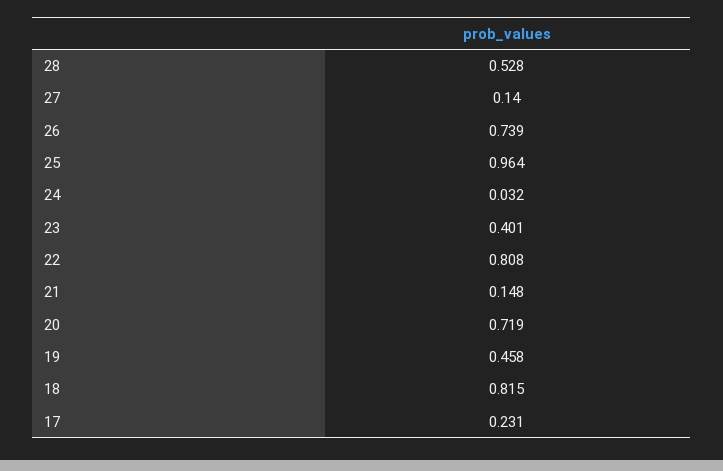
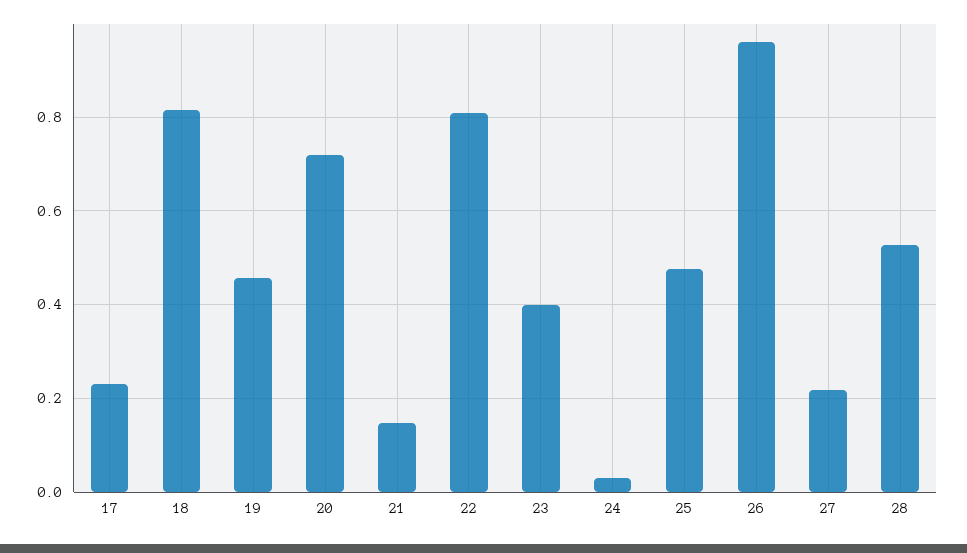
27: 0.14 -> 0.22
26: 0.739 -> 0.96
25: 0.964 -> 0.48

